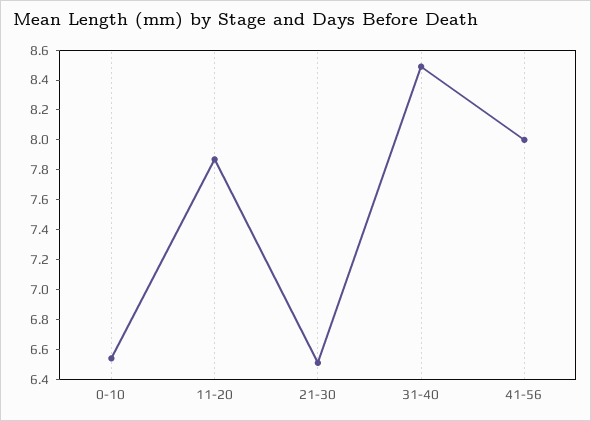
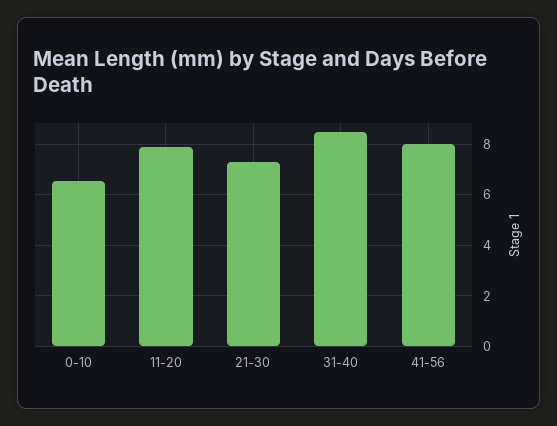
21-30: 6.5 -> 7.25

